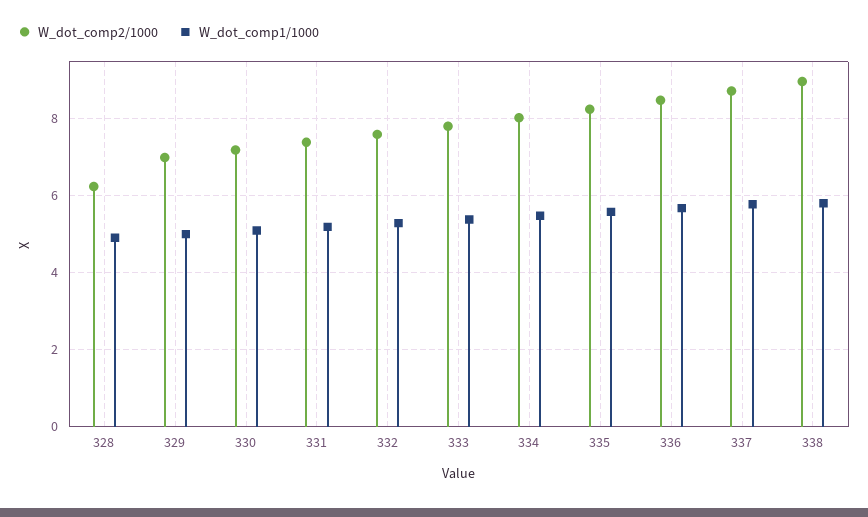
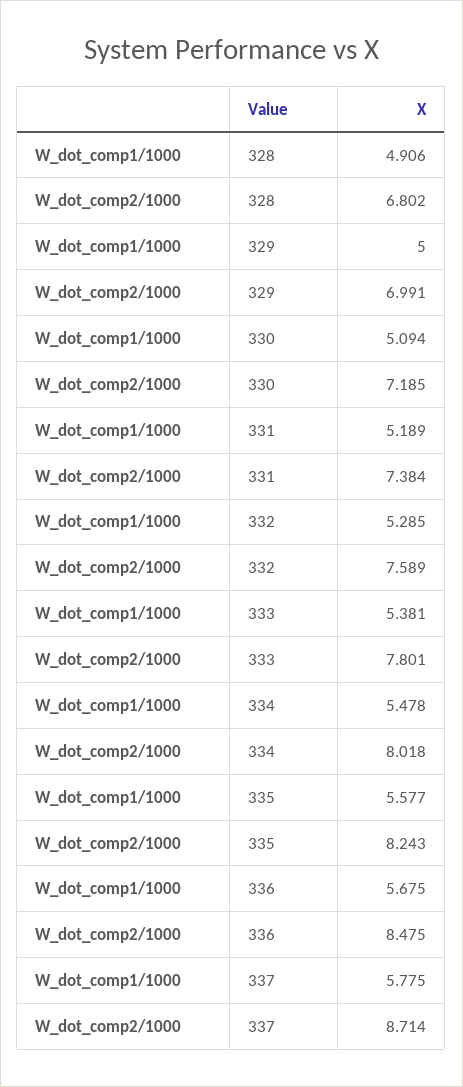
W_dot_comp2/1000, 328: 6.2 -> 6.802
W_dot_comp2/1000, 338: 9 -> none
W_dot_comp1/1000, 338: 5.8 -> none

